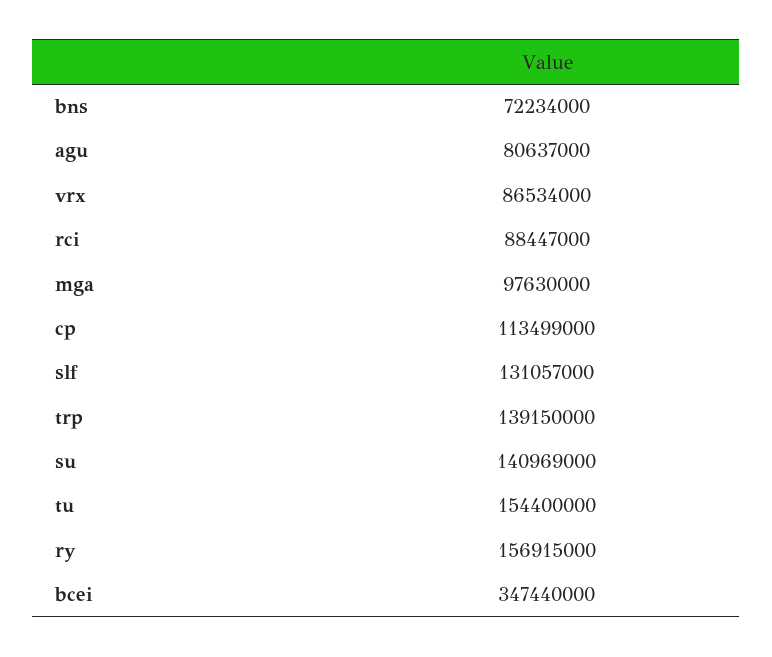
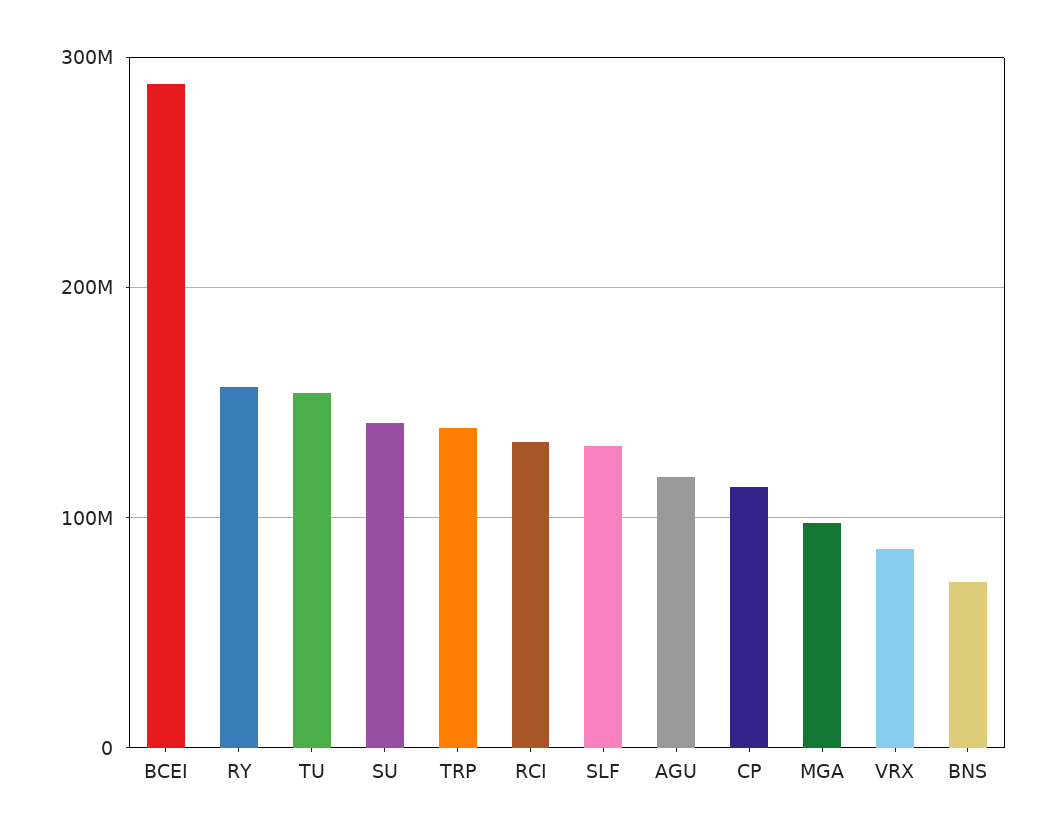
agu: 80637000 -> 120000000
rci: 88447000 -> 130000000
bcei: 347440000 -> 290000000

